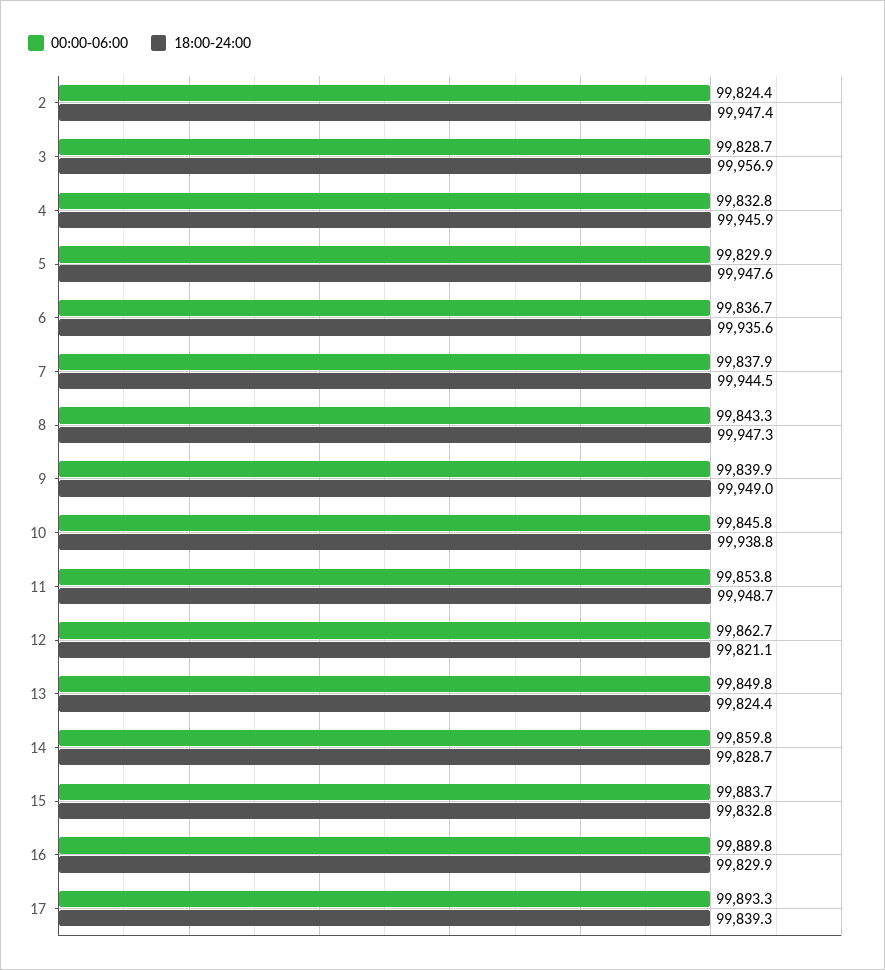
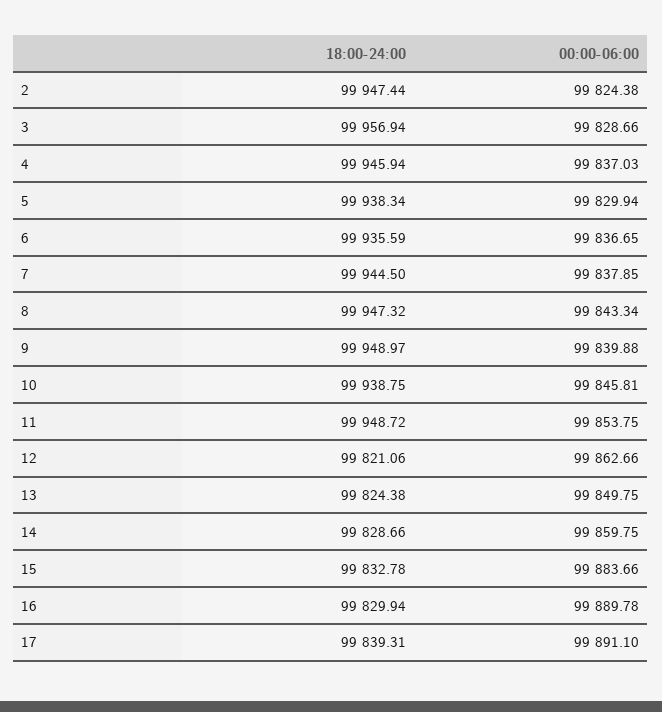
00:00-06:00, 4: 99832.8 -> 99837.03
18:00-24:00, 5: 99947.6 -> 99938.34
00:00-06:00, 17: 99893.3 -> 99891.1

